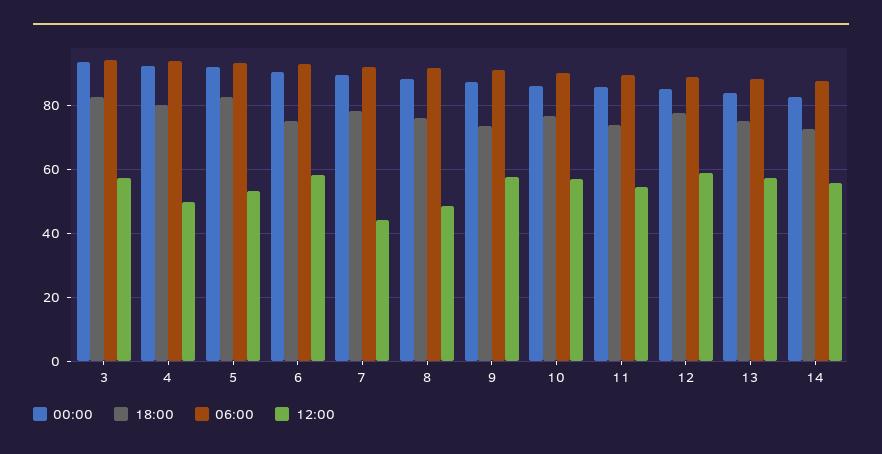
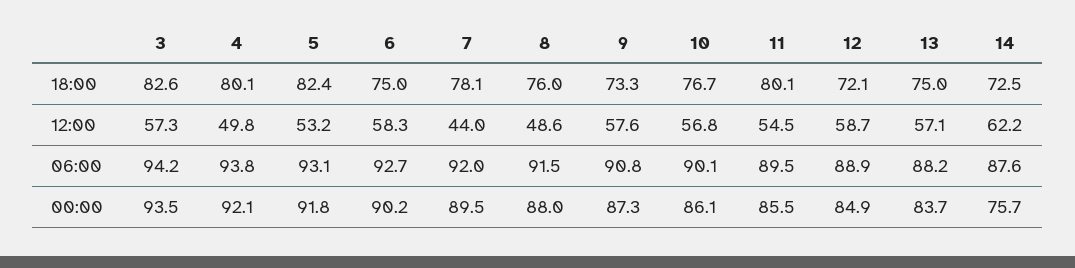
18:00, 11: 74 -> 80.1
18:00, 12: 78 -> 72.1
00:00, 14: 82 -> 75.7
12:00, 14: 56 -> 62.2

